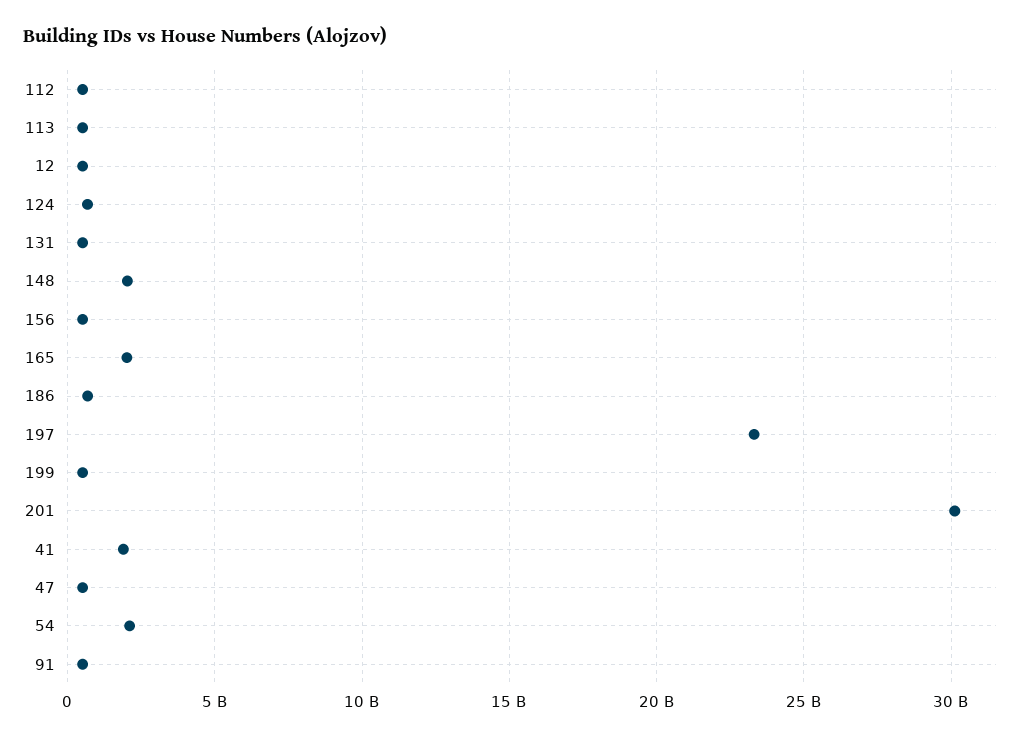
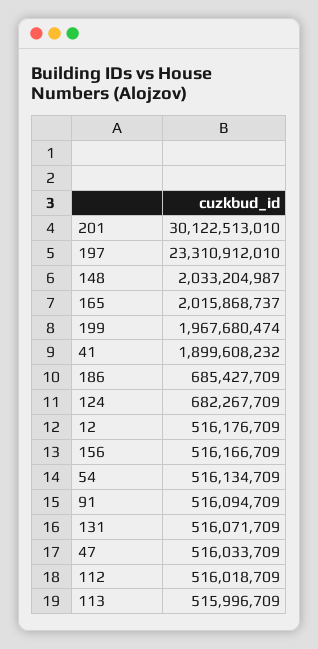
199: 500000000 -> 1967680474
54: 2000000000 -> 516134709

